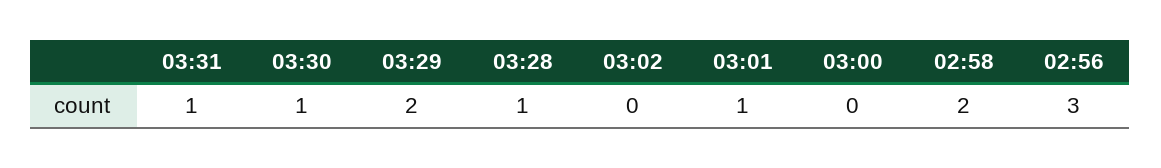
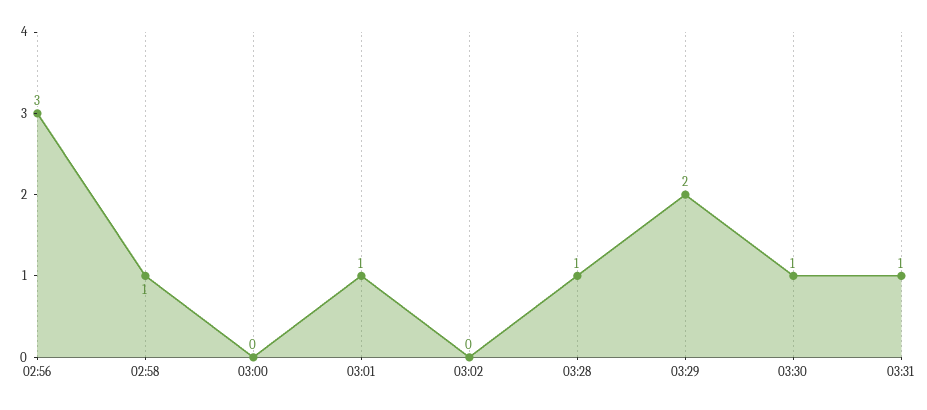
02:58: 2 -> 1

